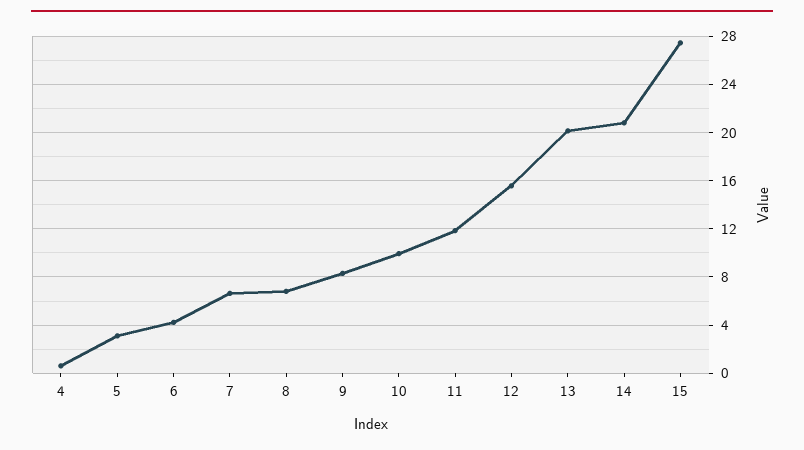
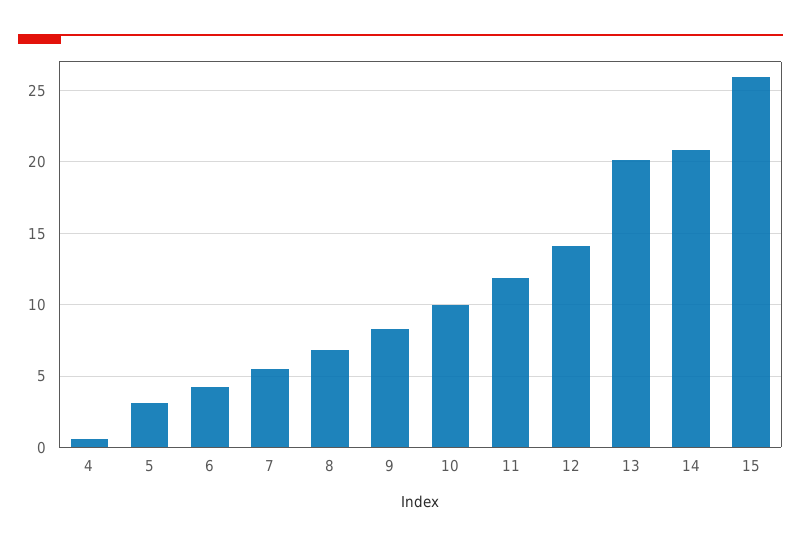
7: 6.5 -> 5.5
12: 15.5 -> 14
15: 27.5 -> 26

